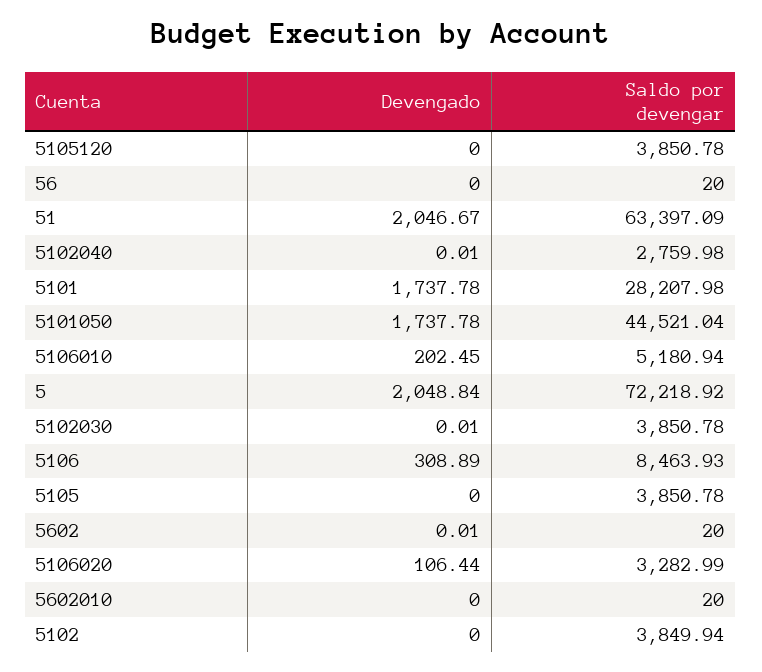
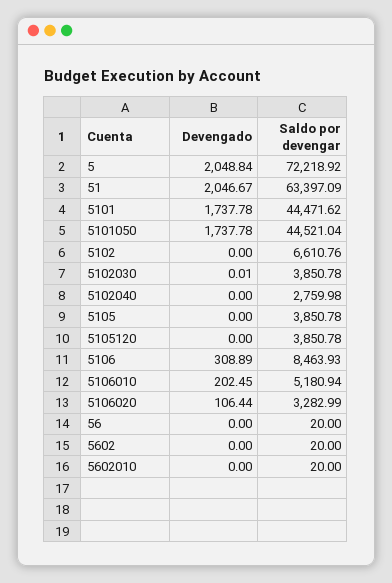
Devengado, 5102040: 0.01 -> 0
Saldo por devengar, 5101: 28207.98 -> 44471.62
Devengado, 5602: 0.01 -> 0
Saldo por devengar, 5102: 3849.94 -> 6610.76

